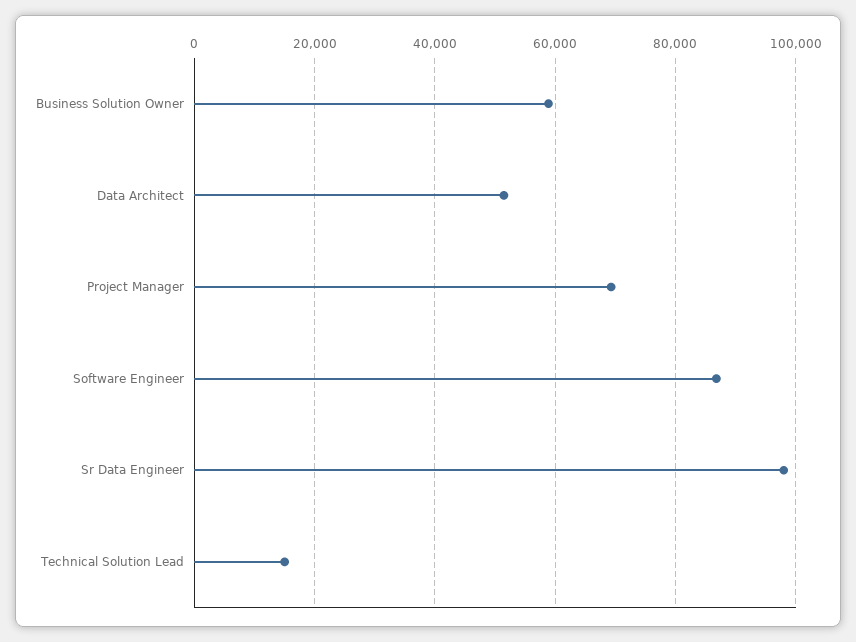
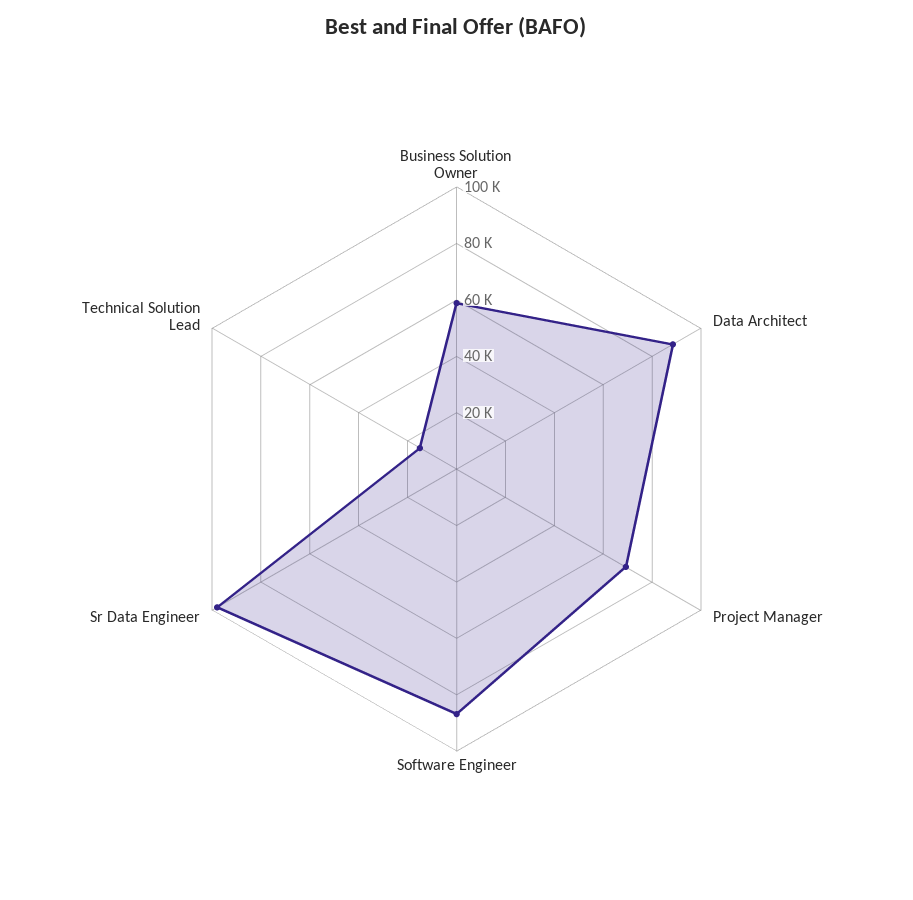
Data Architect: 52000 -> 90000

